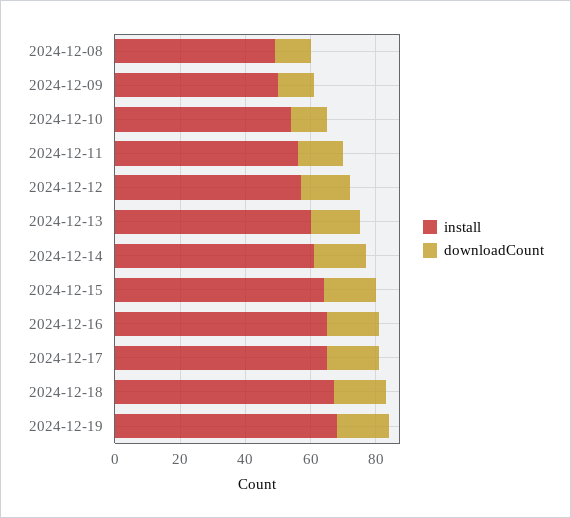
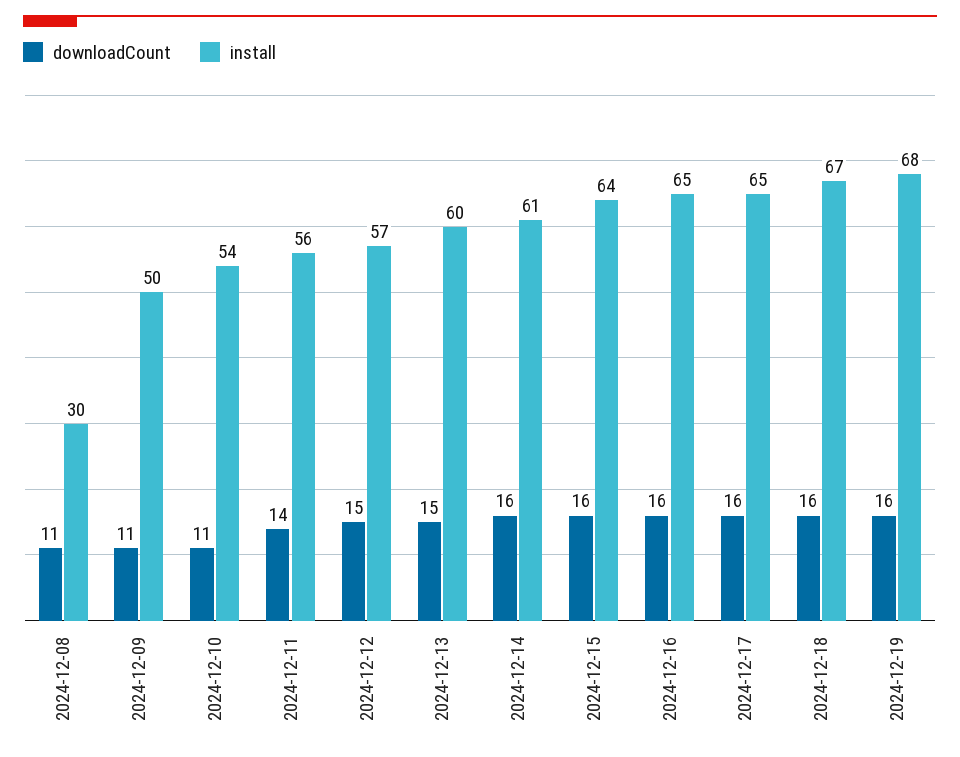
install, 2024-12-08: 50 -> 30

